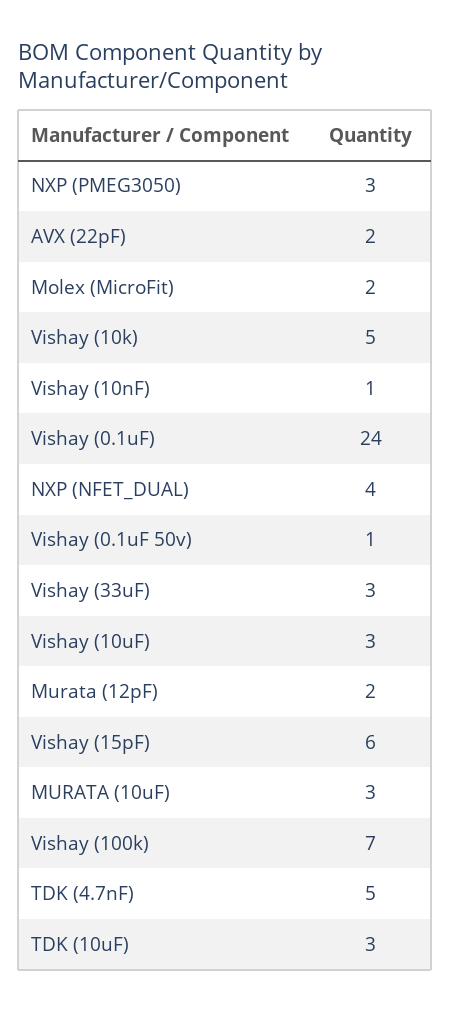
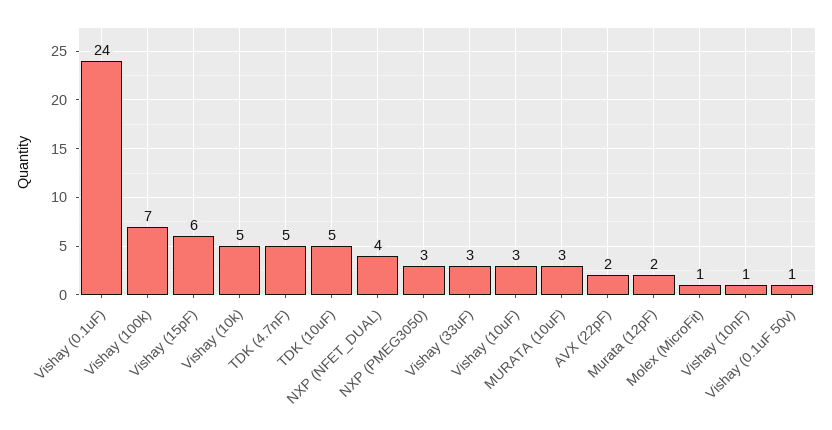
Molex (MicroFit): 2 -> 1
TDK (10uF): 3 -> 5

